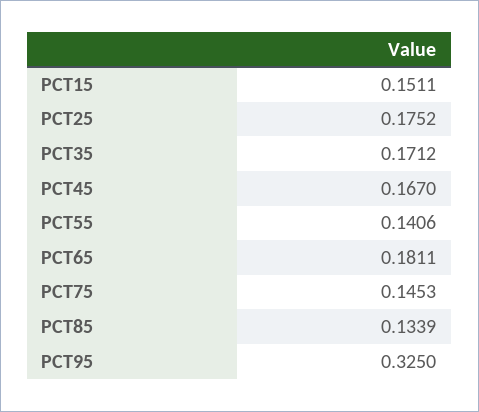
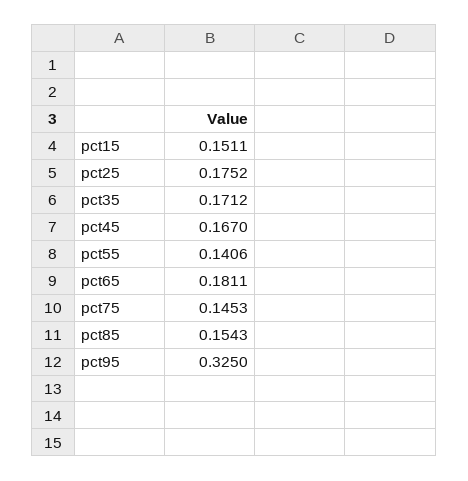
PCT85: 0.1339 -> 0.1543

